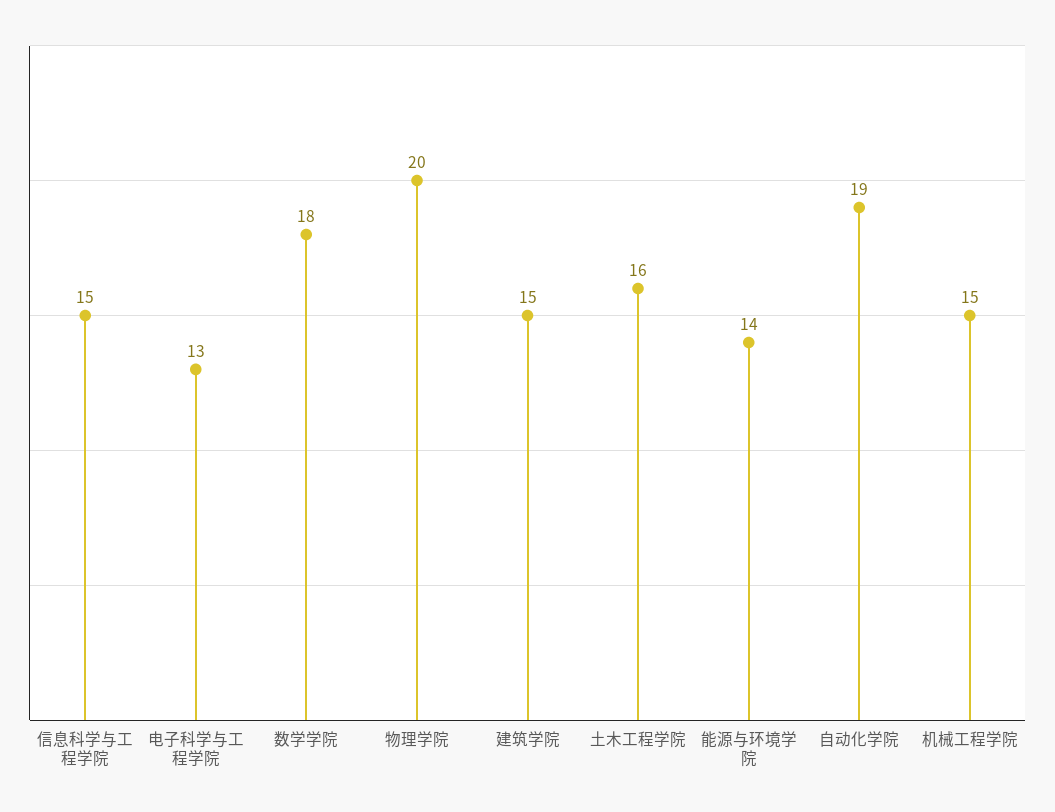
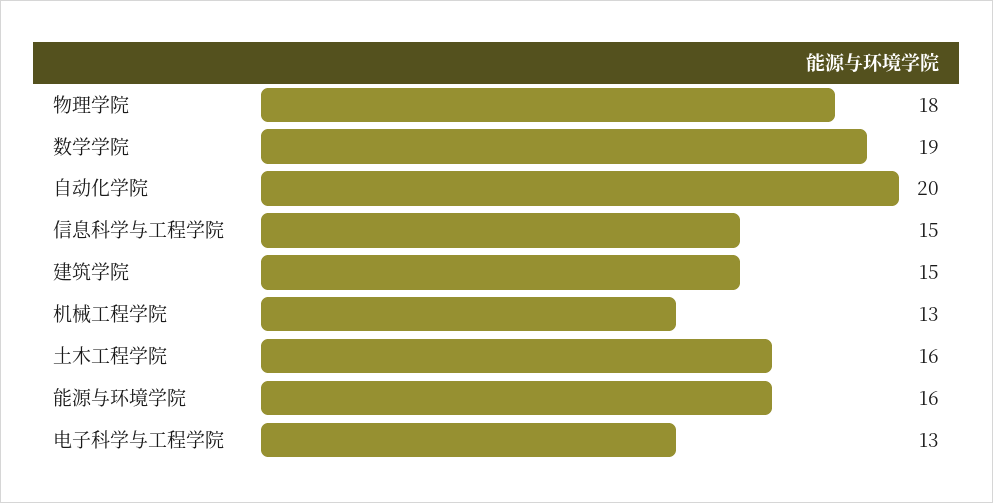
数学学院: 18 -> 19
物理学院: 20 -> 18
能源与环境学院: 14 -> 16
自动化学院: 19 -> 20
机械工程学院: 15 -> 13

